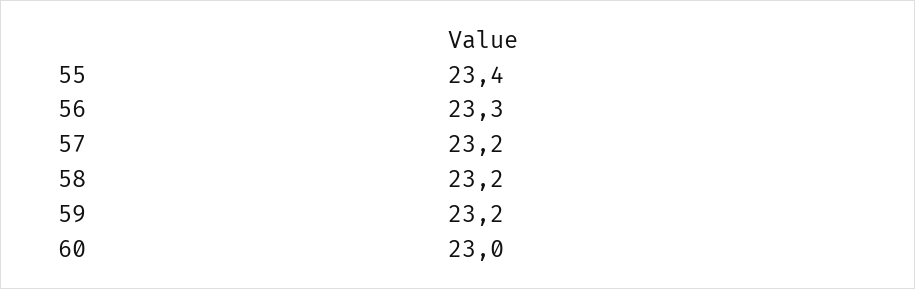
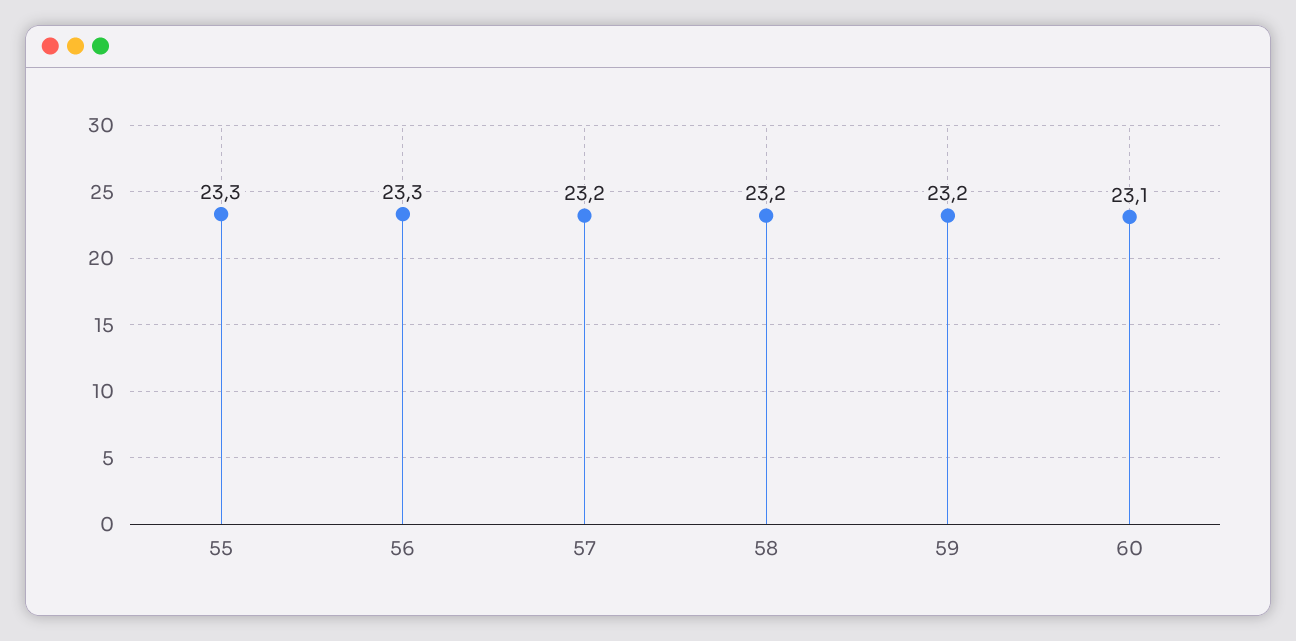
55: 23.4 -> 23.3
60: 23 -> 23.1

